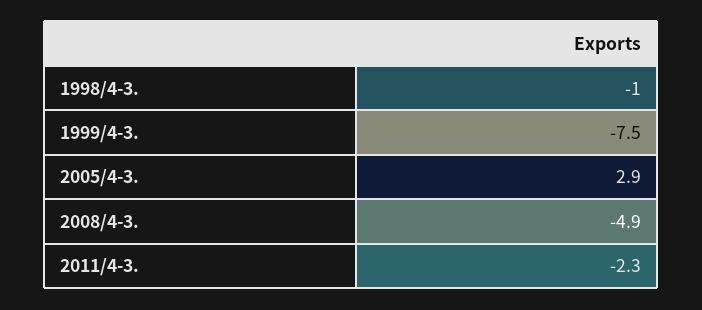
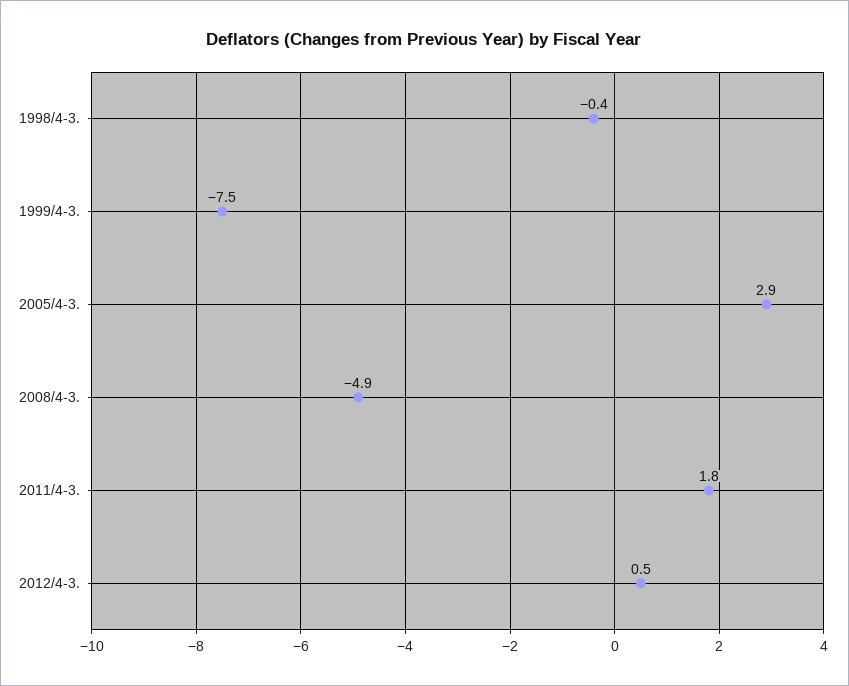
1998/4-3.: -1 -> -0.4
2011/4-3.: -2.3 -> 1.8
2012/4-3.: none -> 0.5

